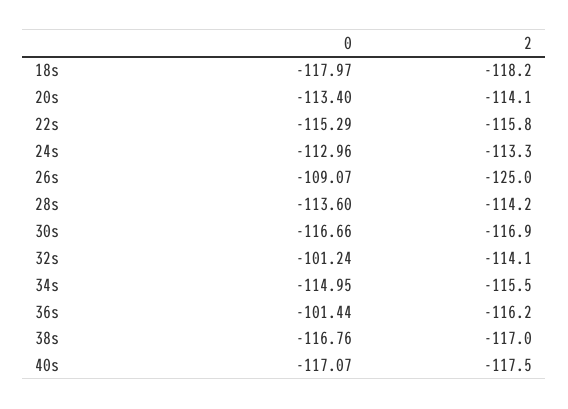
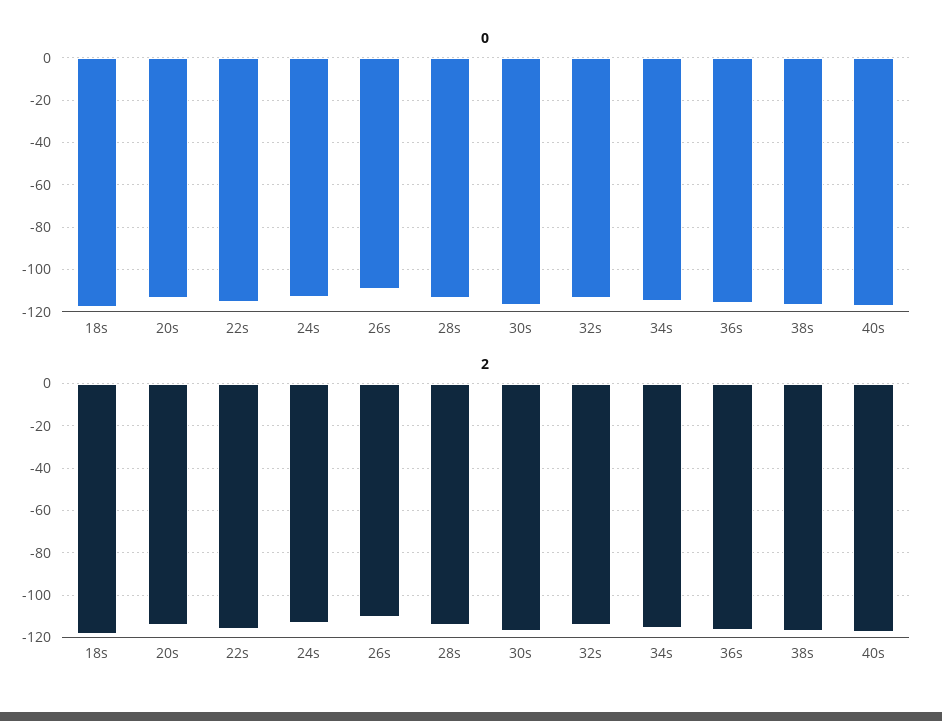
2, 26s: -125 -> -110
0, 32s: -101.24 -> -115
0, 36s: -101.44 -> -115

